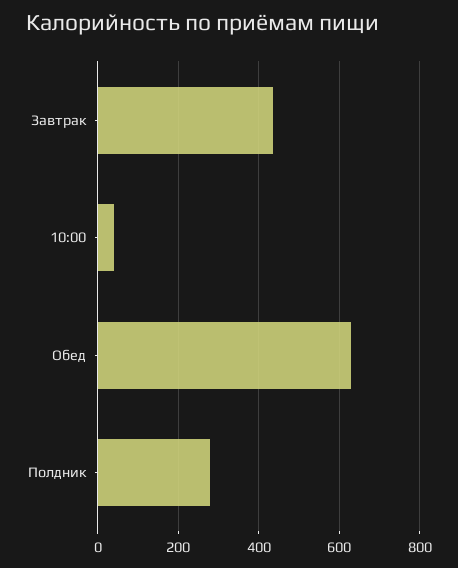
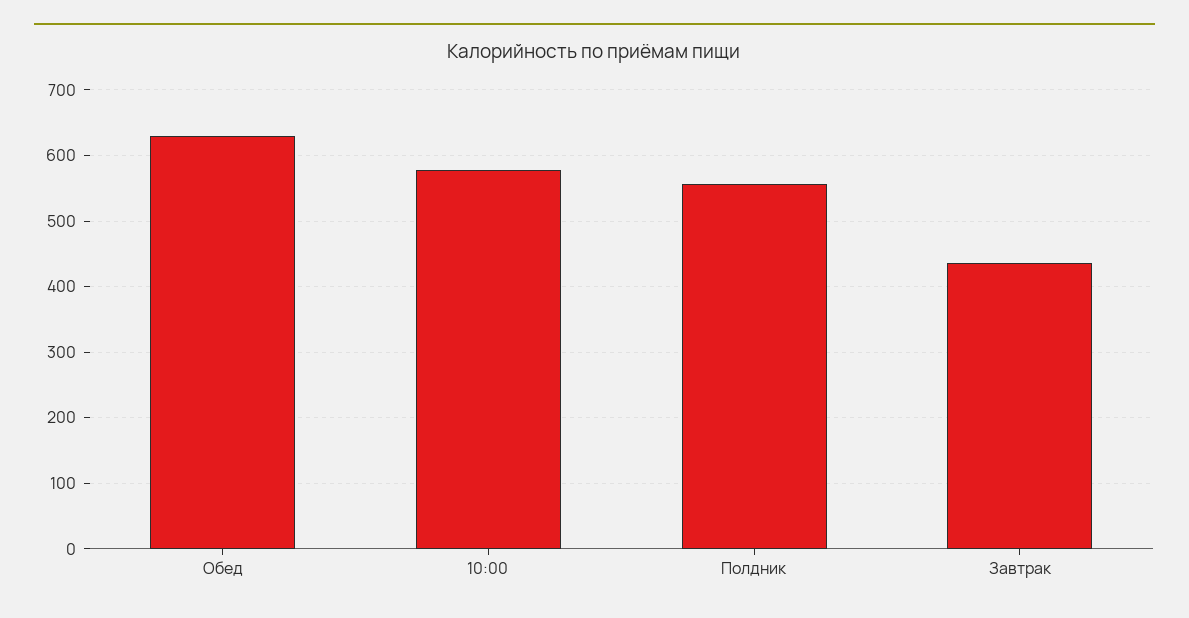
10:00: 40 -> 580
Полдник: 280 -> 560

